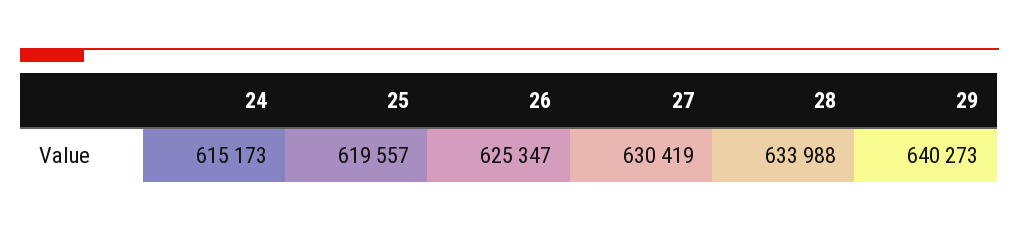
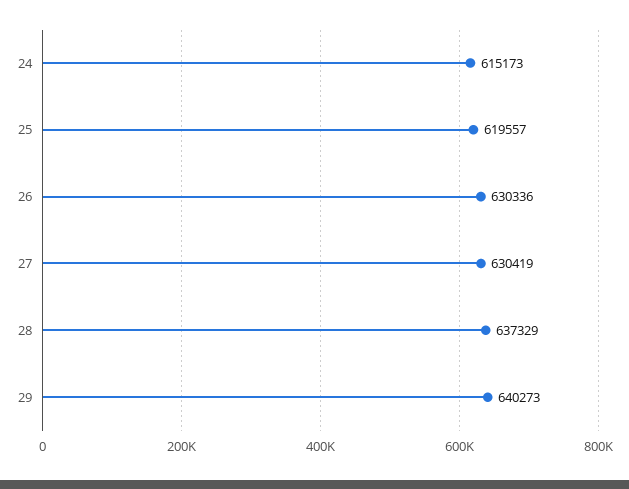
26: 625347 -> 630336
28: 633988 -> 637329

